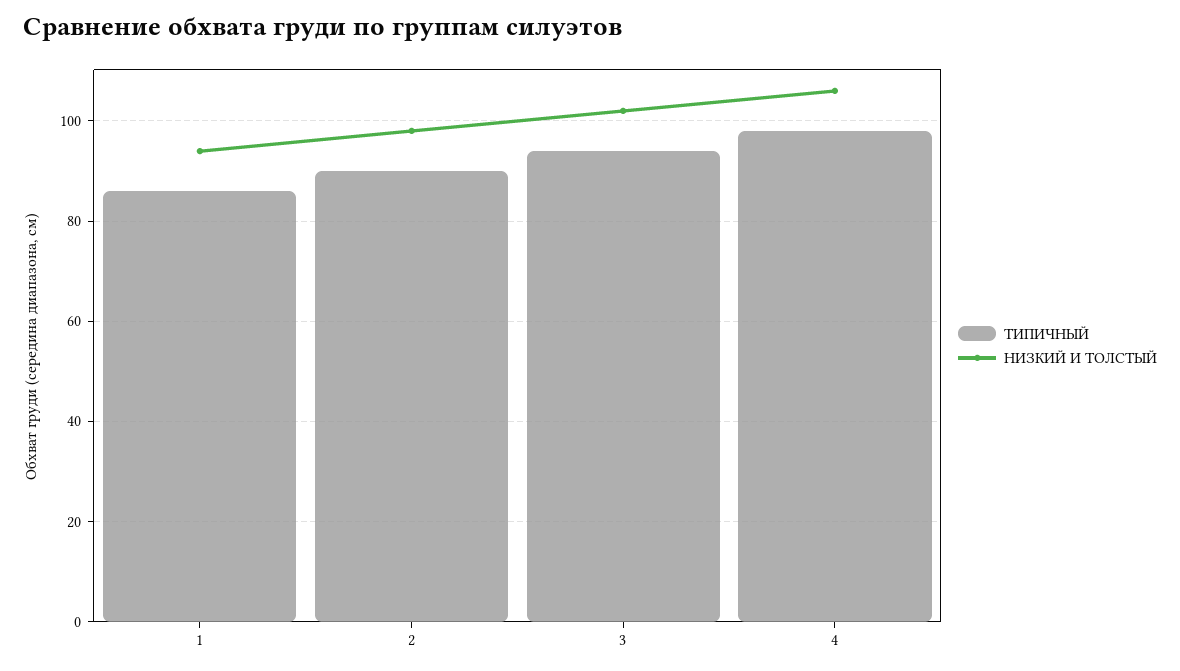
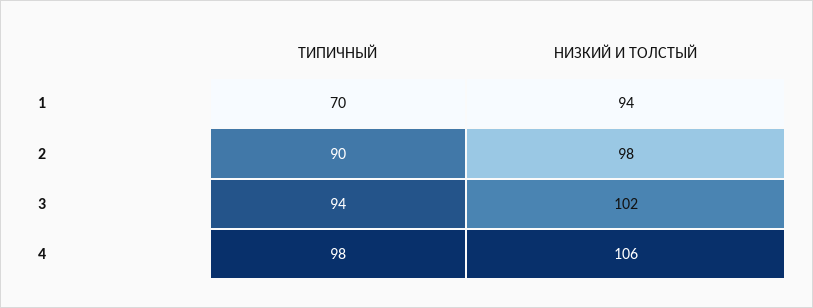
ТИПИЧНЫЙ, 1: 85 -> 70

